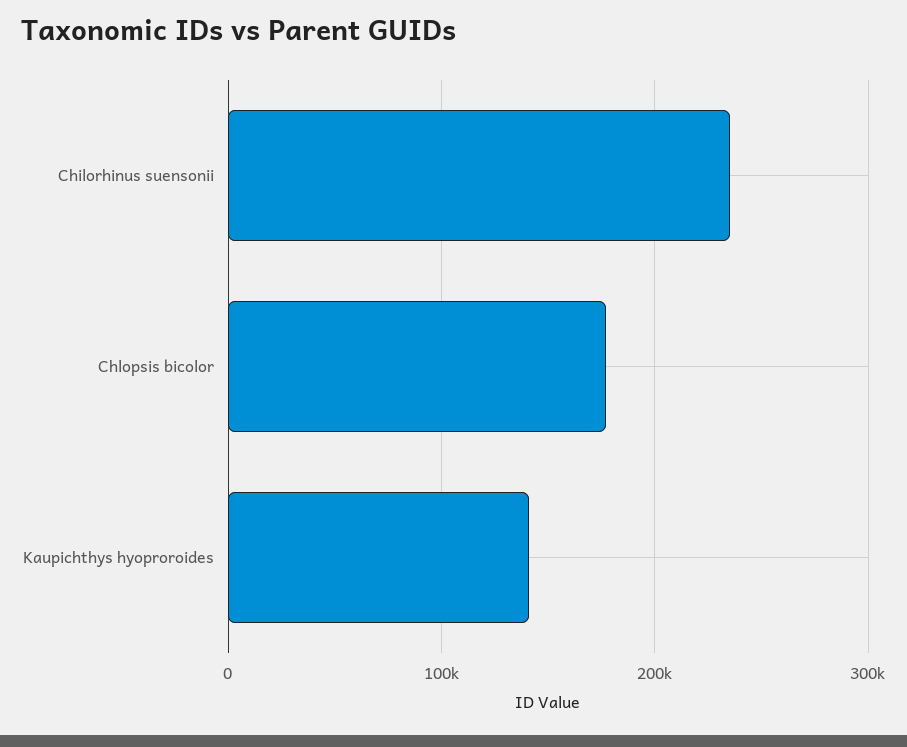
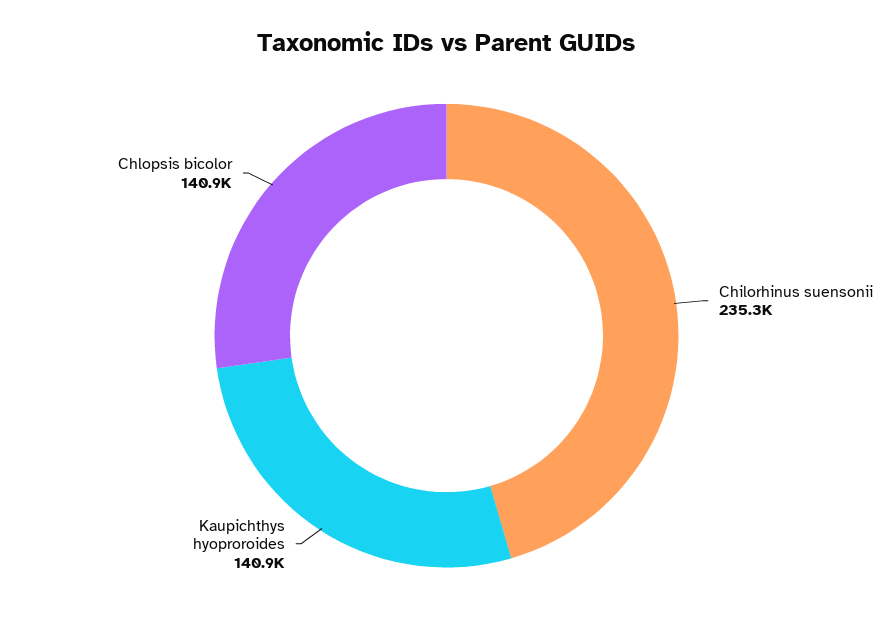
Chlopsis bicolor: 180000 -> 140900

